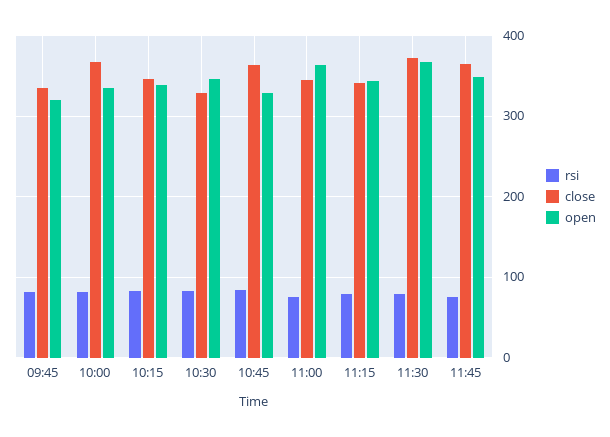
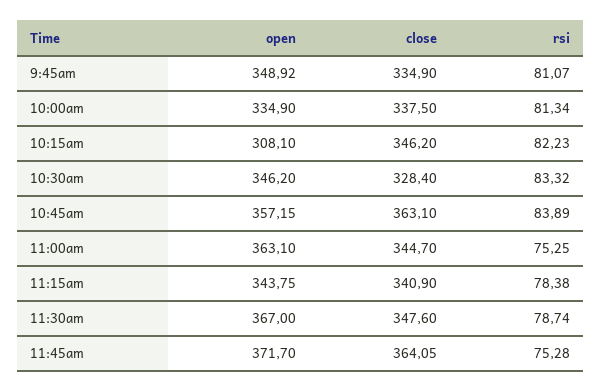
open, 09:45: 320 -> 348.92
close, 10:00: 370 -> 337.5
open, 10:15: 340 -> 308.1
open, 10:45: 330 -> 357.15
close, 11:30: 370 -> 347.6
open, 11:45: 350 -> 371.7

